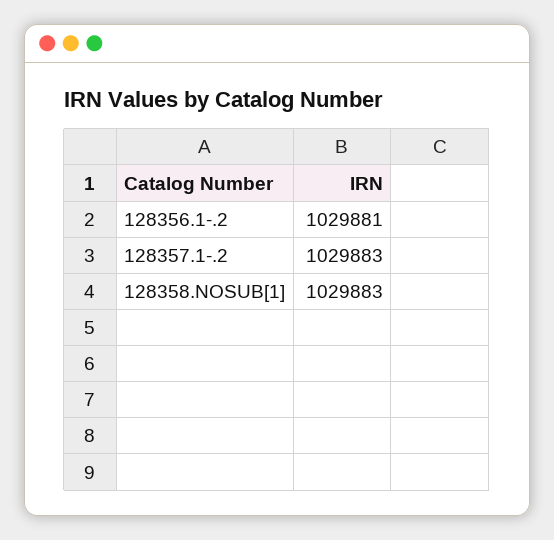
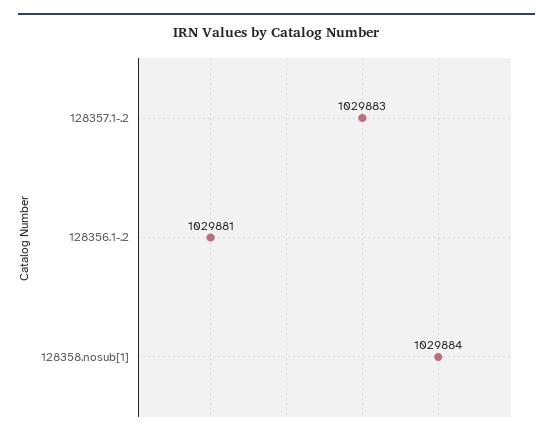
128358.NOSUB[1]: 1029883 -> 1029884

